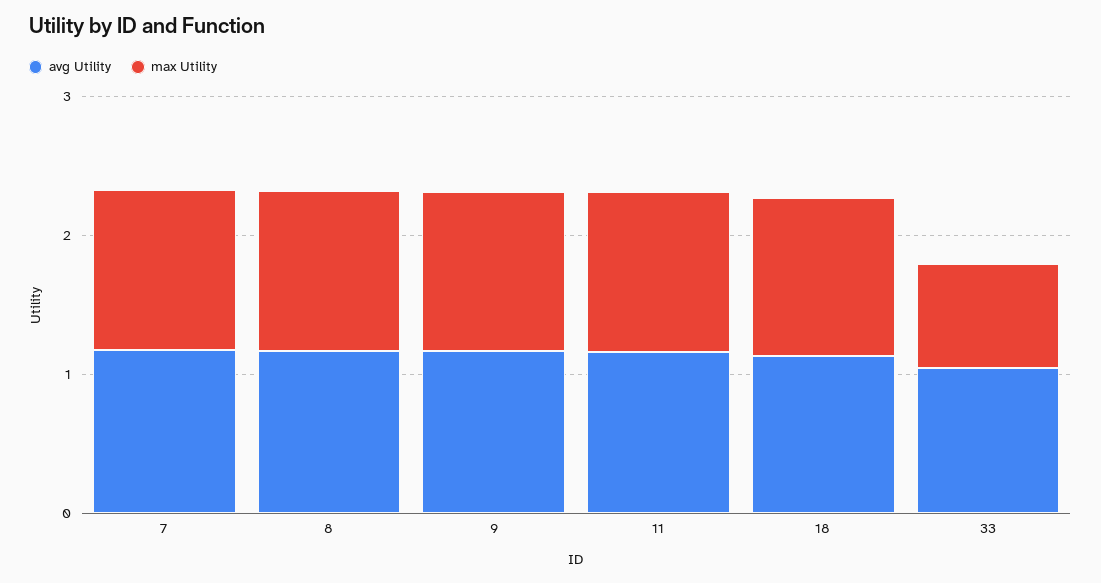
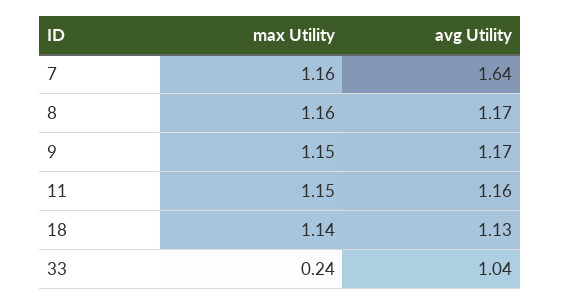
avg Utility, 7: 1.2 -> 1.64
max Utility, 33: 0.8 -> 0.24

